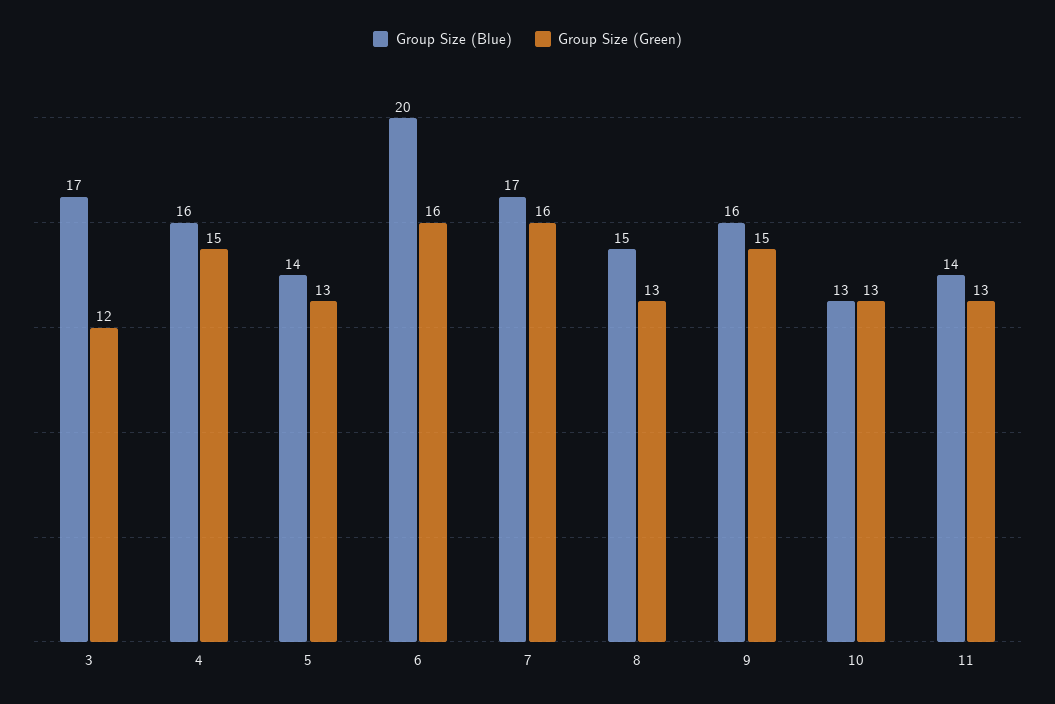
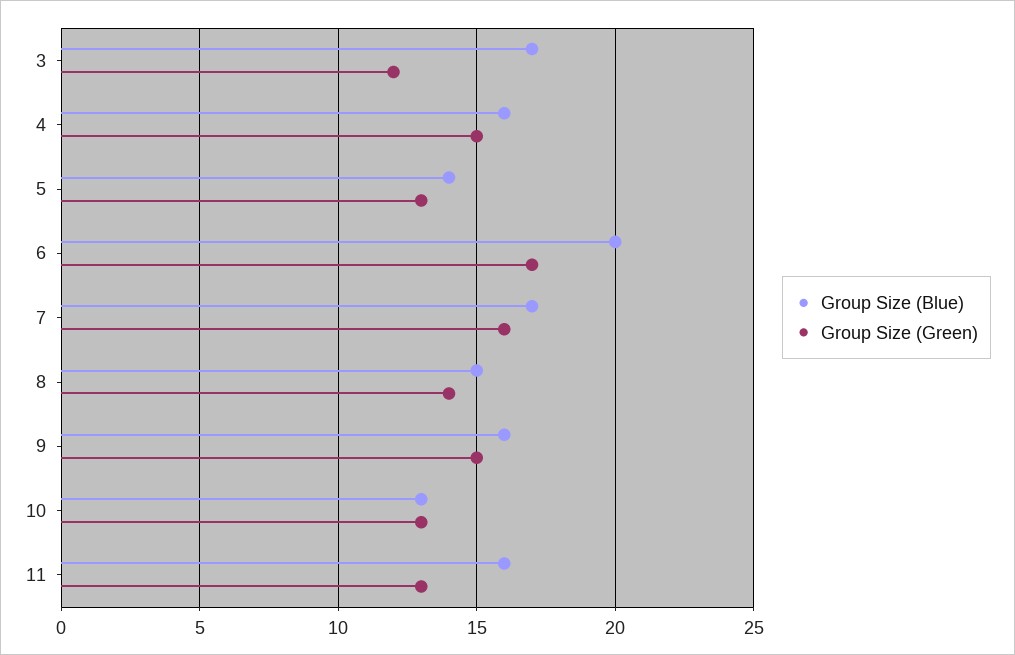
Group Size (Green), 6: 16 -> 17
Group Size (Green), 8: 13 -> 14
Group Size (Blue), 11: 14 -> 16

